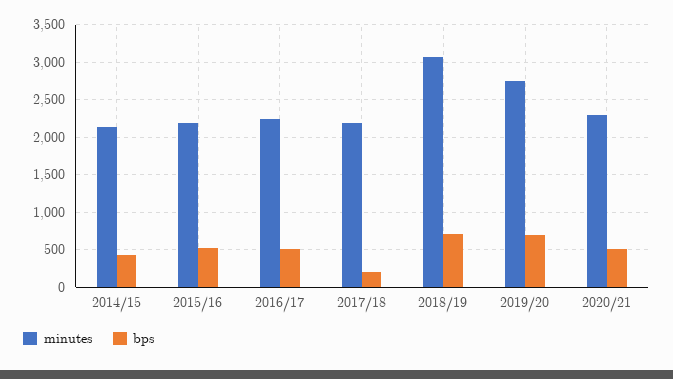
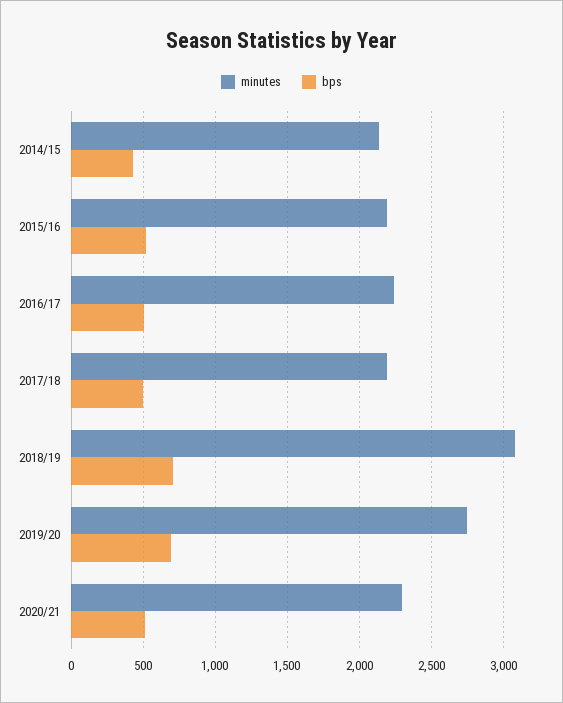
bps, 2017/18: 200 -> 500

